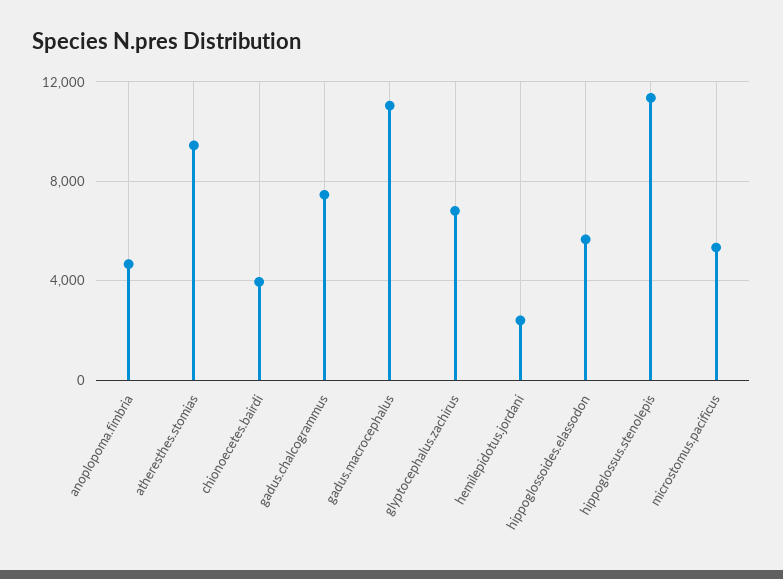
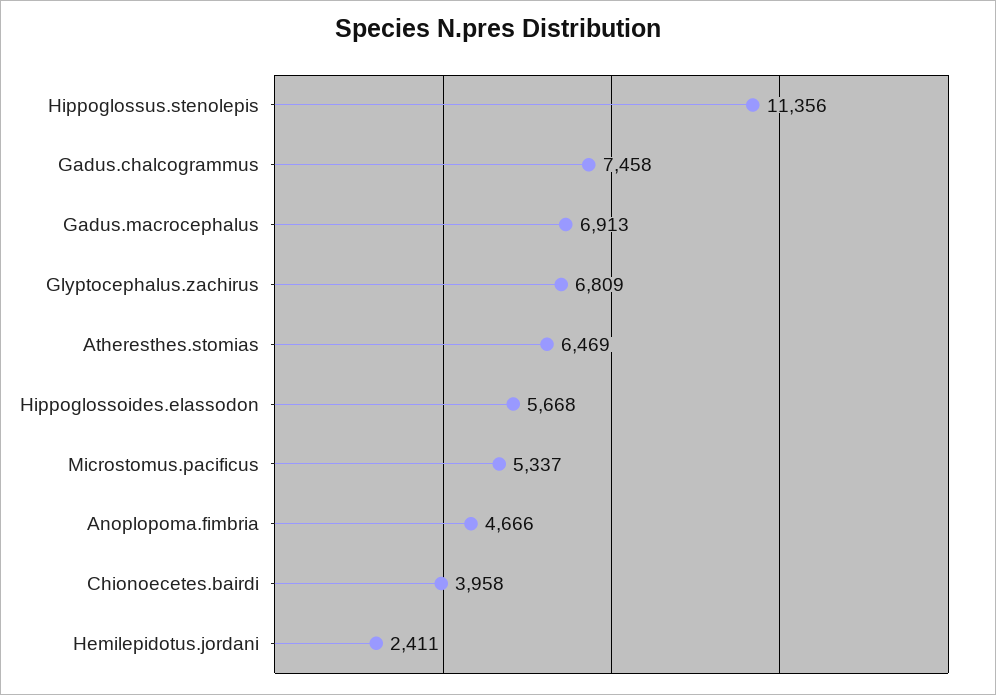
atheresthes.stomias: 9500 -> 6469
gadus.macrocephalus: 11000 -> 6913

